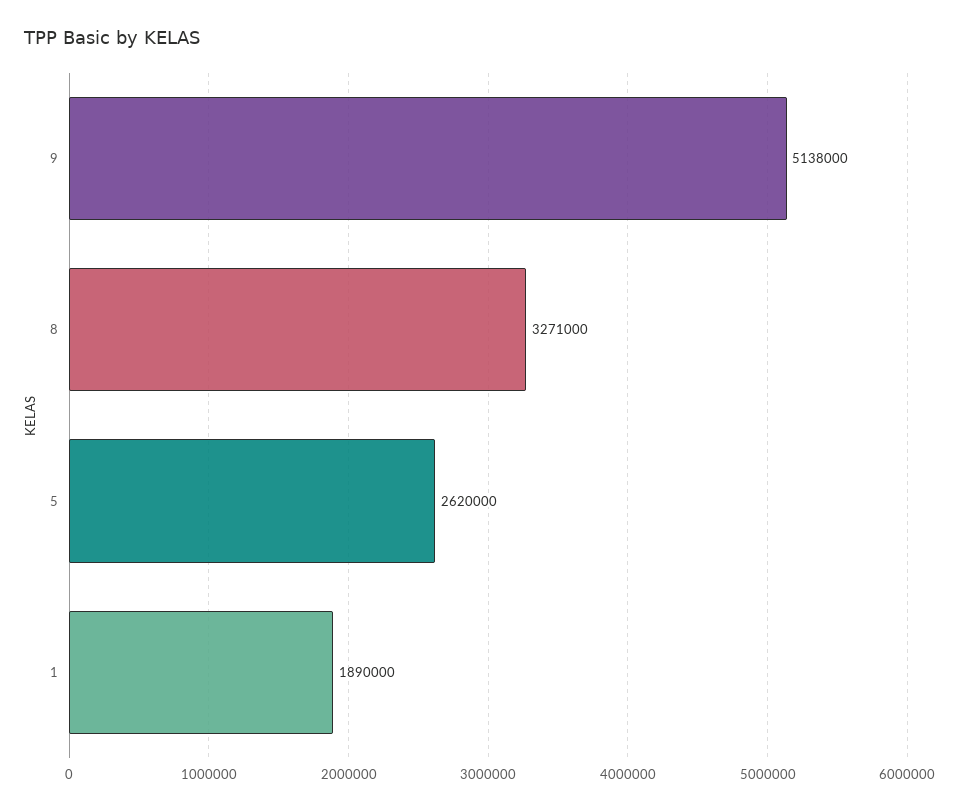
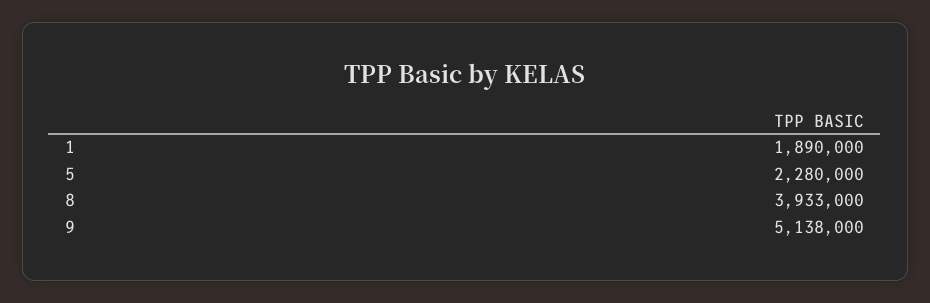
8: 3271000 -> 3933000
5: 2620000 -> 2280000

